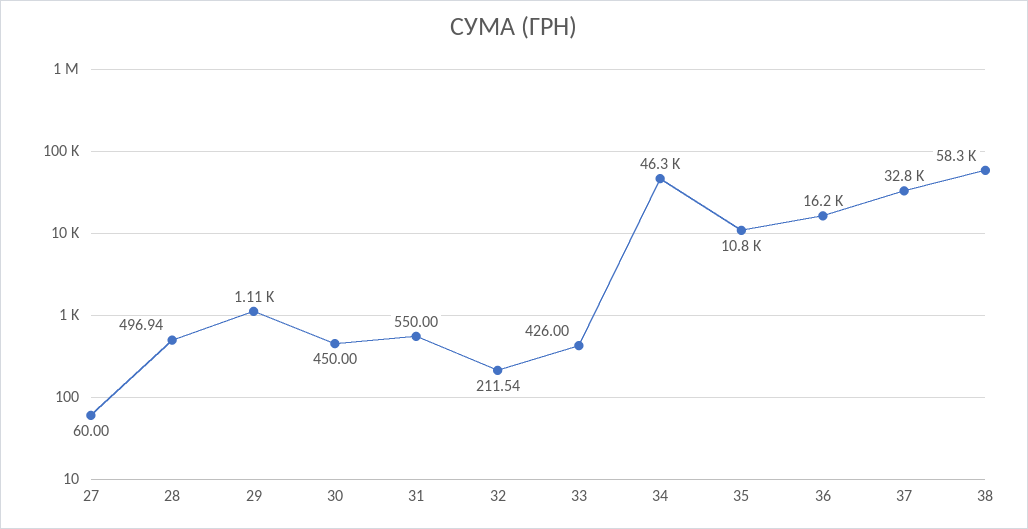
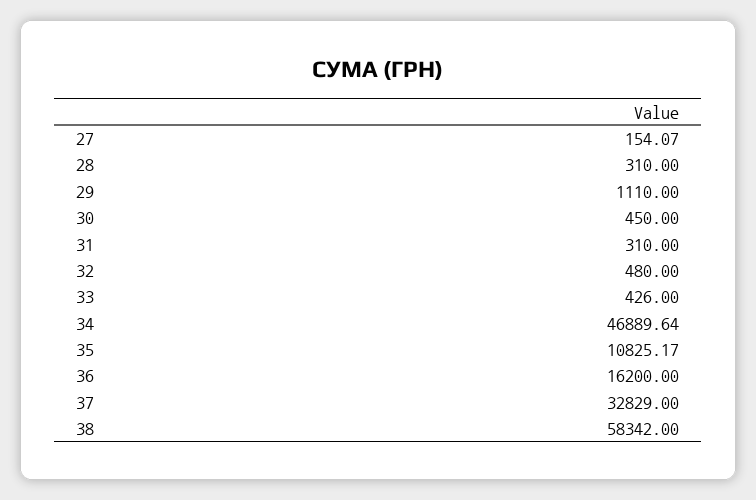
27: 60 -> 154.07
28: 496.94 -> 310
31: 550 -> 310
32: 211.54 -> 480
34: 46300 -> 46889.64

